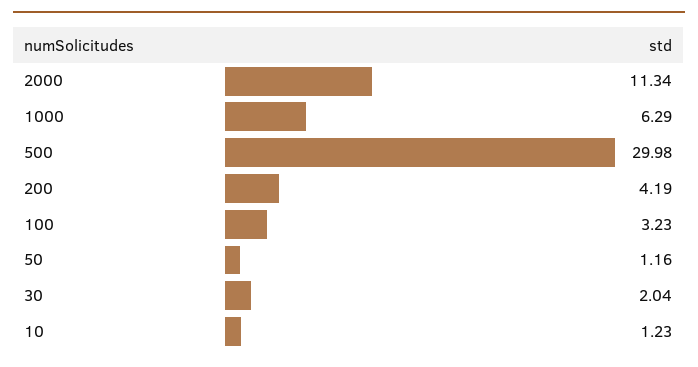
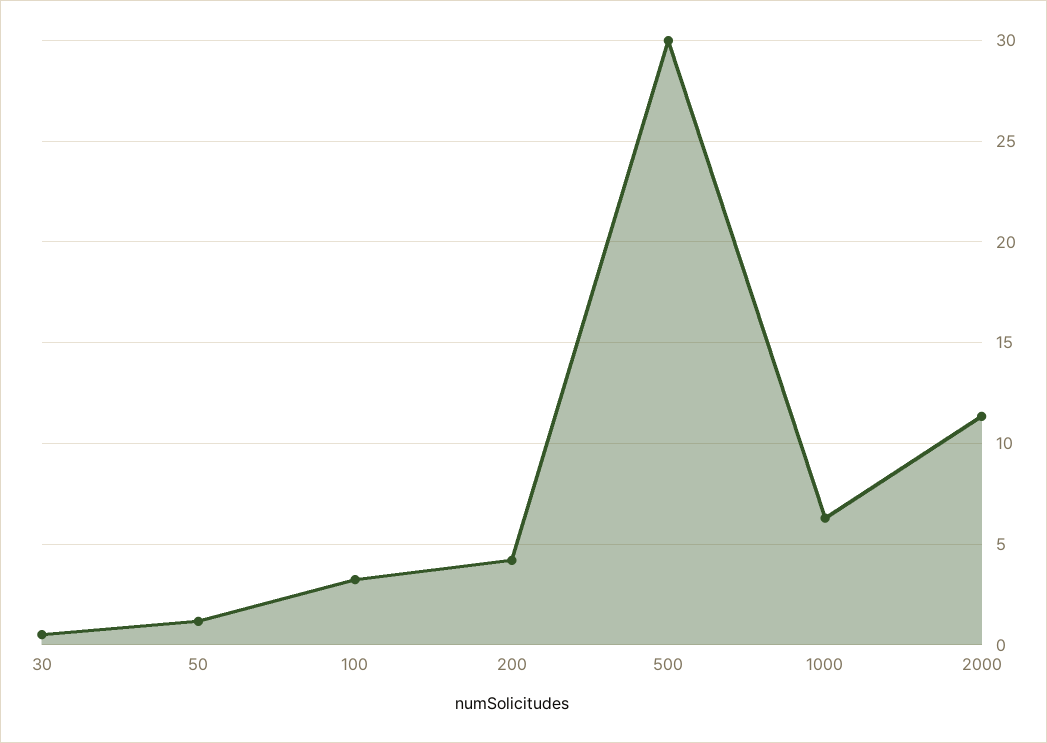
30: 2.04 -> 0.5
10: 1.23 -> none

